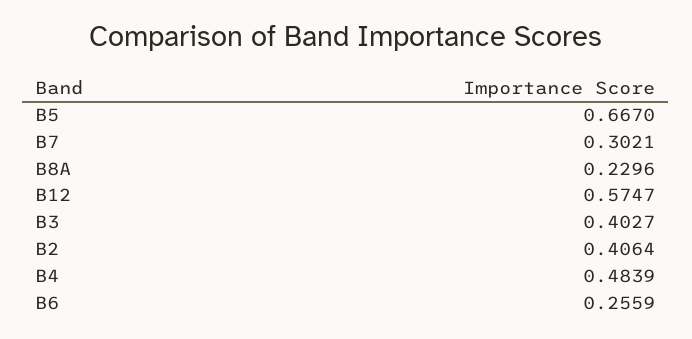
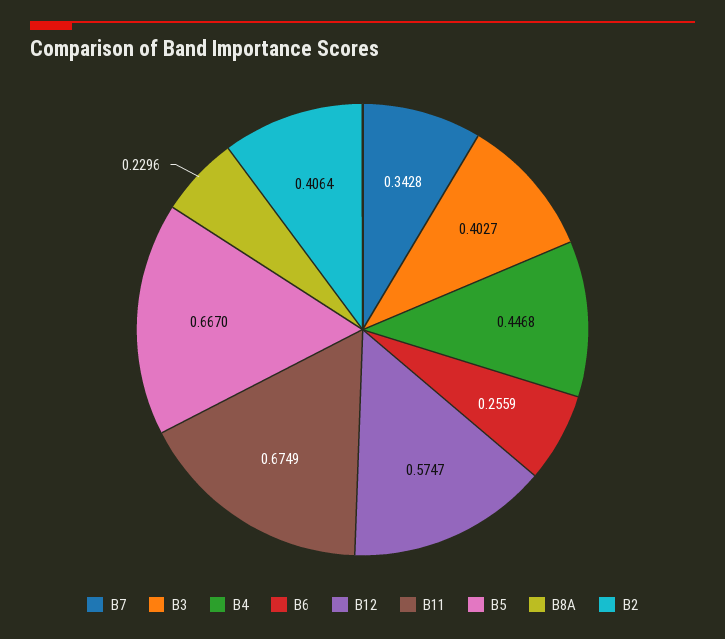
B7: 0.3021 -> 0.3428
B4: 0.4839 -> 0.4468
B11: none -> 0.6749

